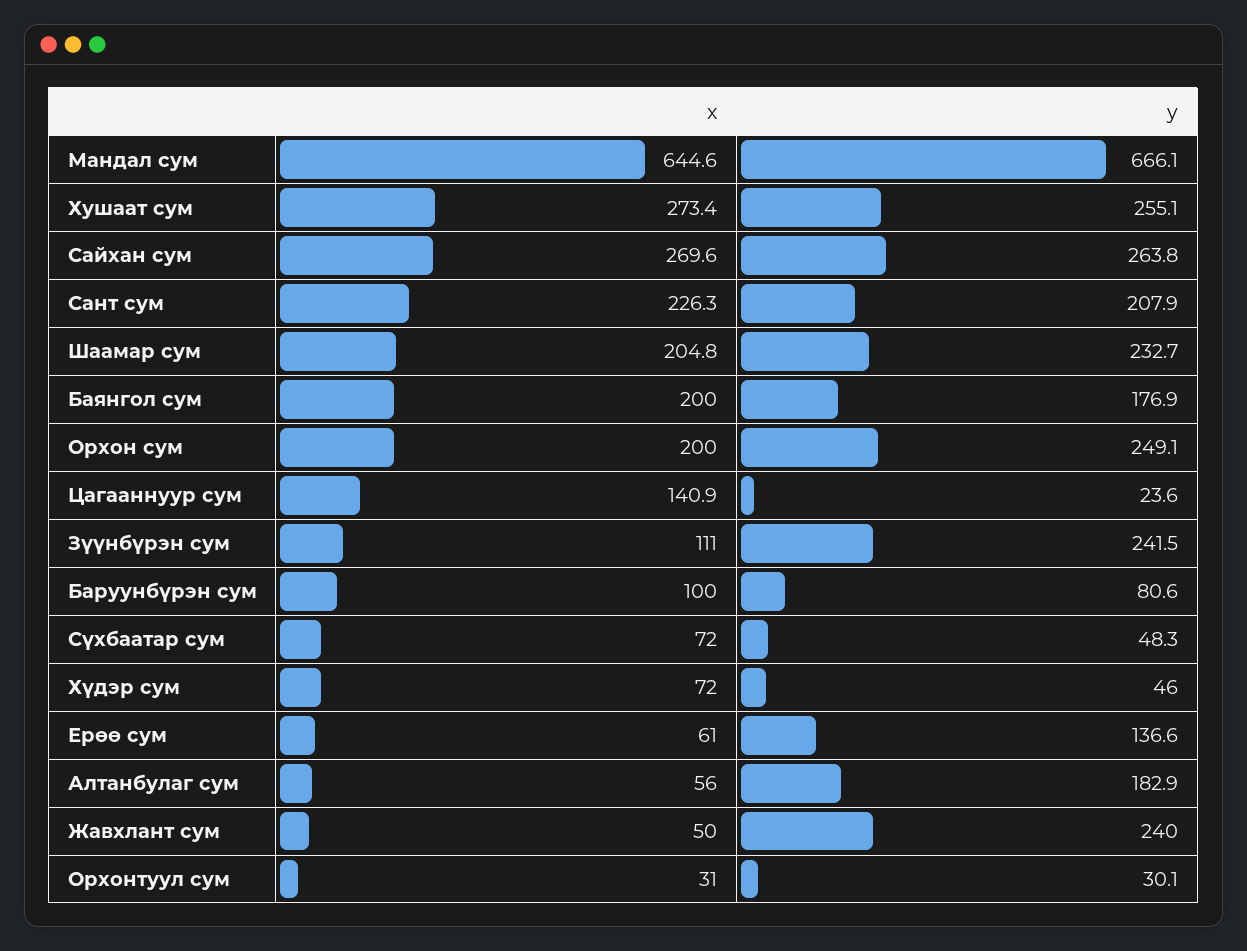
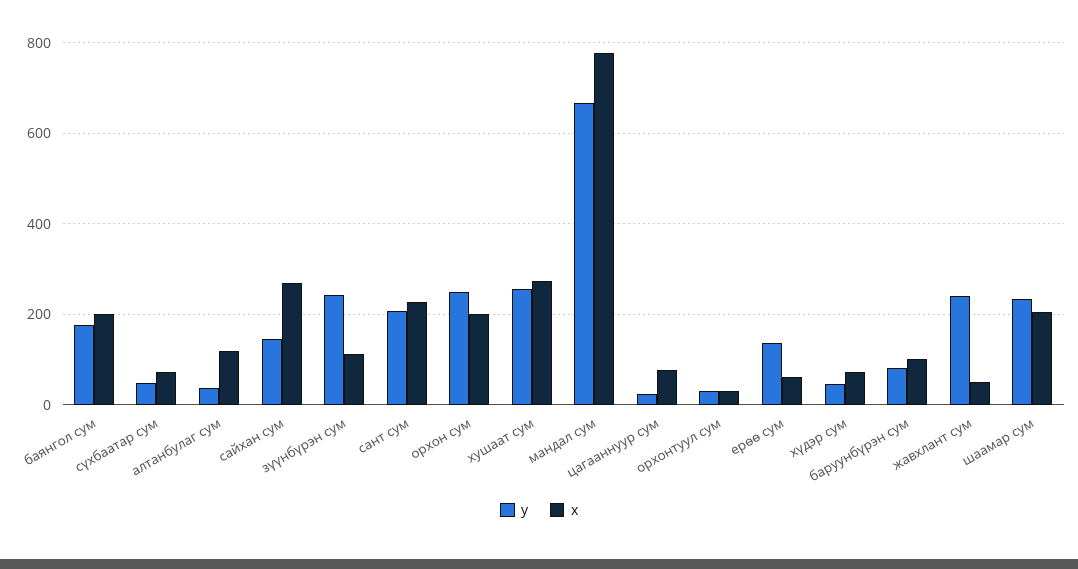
x, Мандал сум: 644.6 -> 780
y, Сайхан сум: 263.8 -> 140
x, Цагааннуур сум: 140.9 -> 80
x, Алтанбулаг сум: 56 -> 120
y, Алтанбулаг сум: 182.9 -> 40

